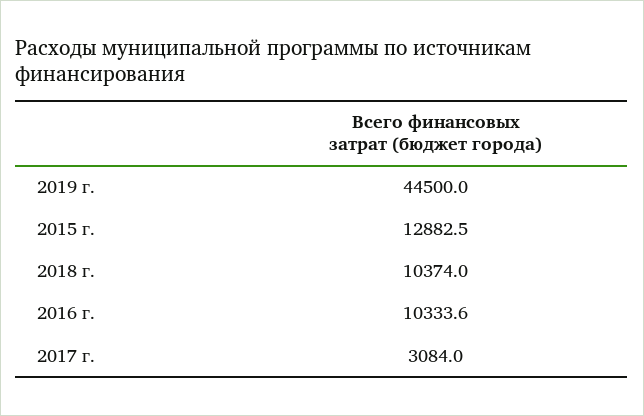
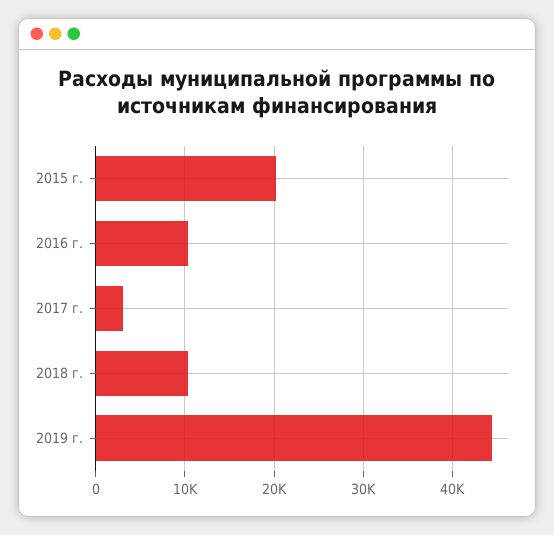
2015 г.: 12882.5 -> 20000

